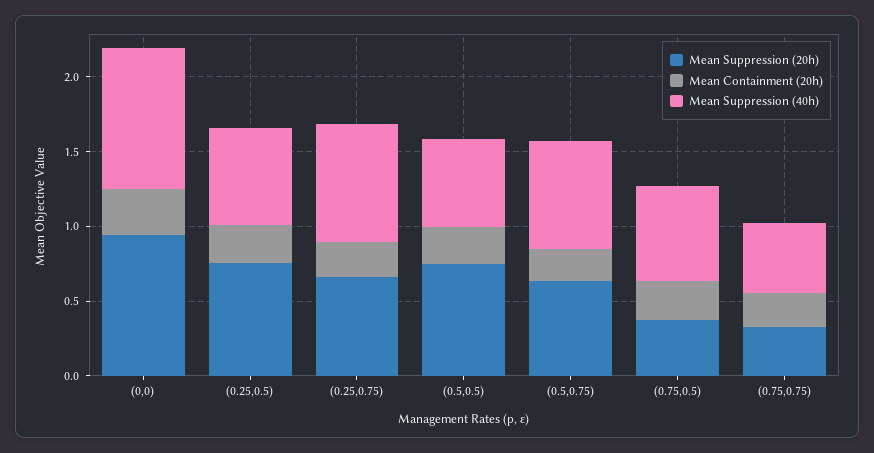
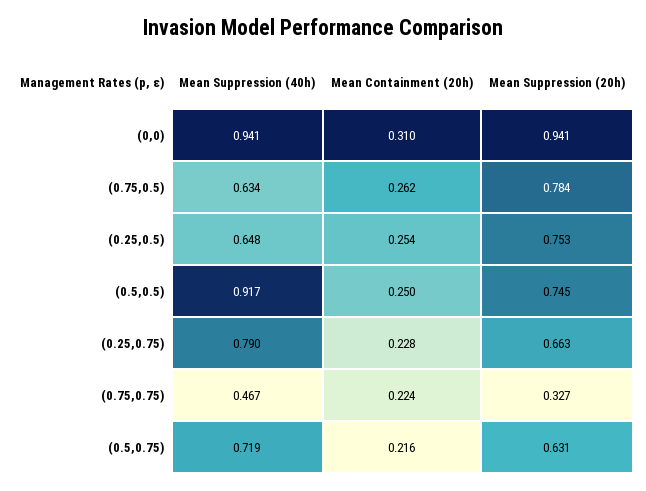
Mean Suppression (40h), (0.5,0.5): 0.6 -> 0.917
Mean Suppression (20h), (0.75,0.5): 0.4 -> 0.784

